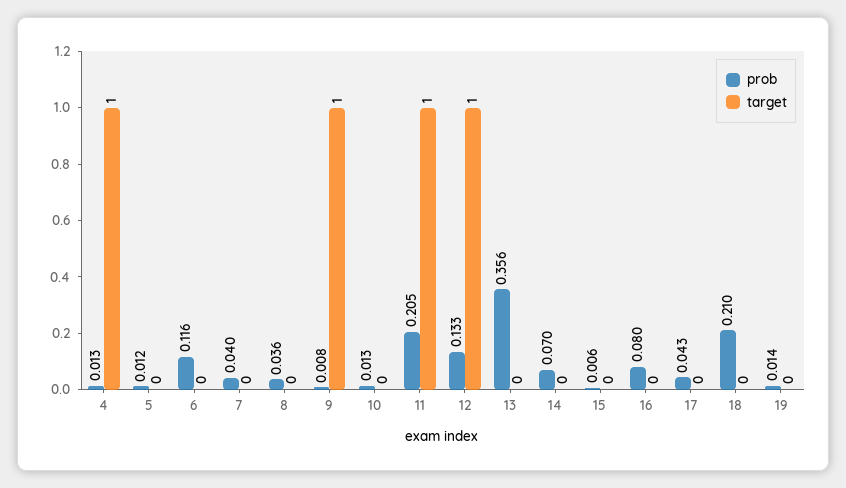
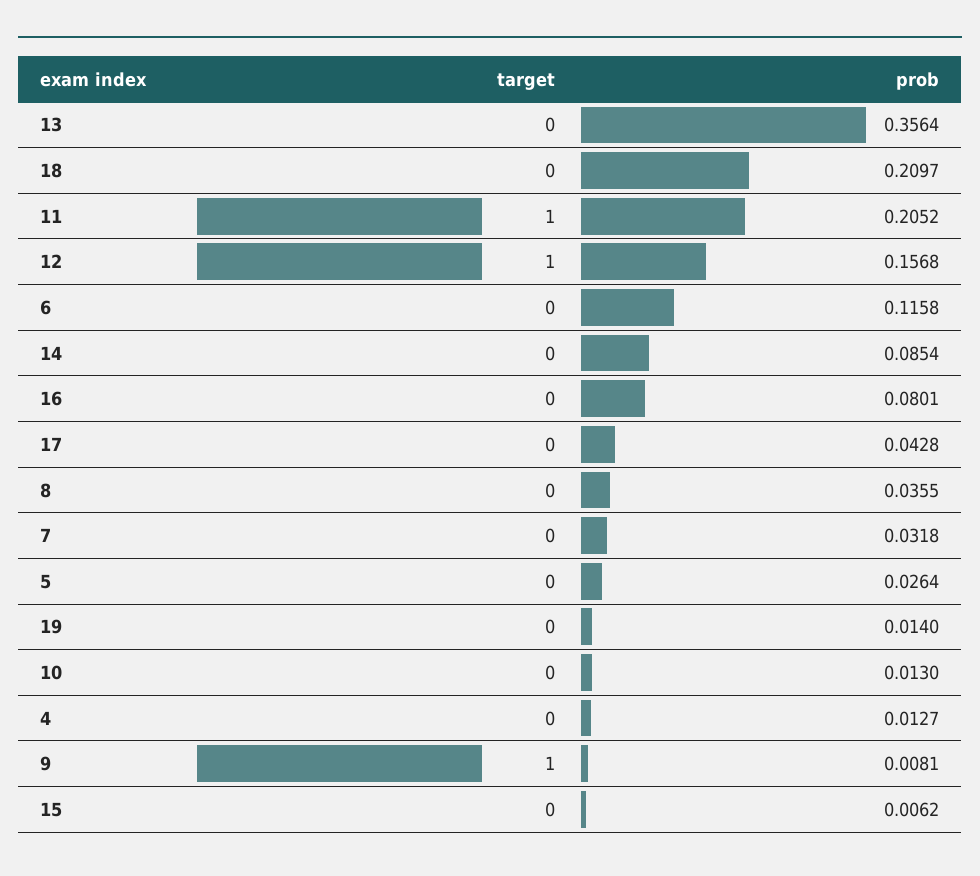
target, 4: 1 -> 0
prob, 5: 0.012 -> 0.0264
prob, 7: 0.04 -> 0.0318
prob, 12: 0.133 -> 0.1568
prob, 14: 0.07 -> 0.0854

